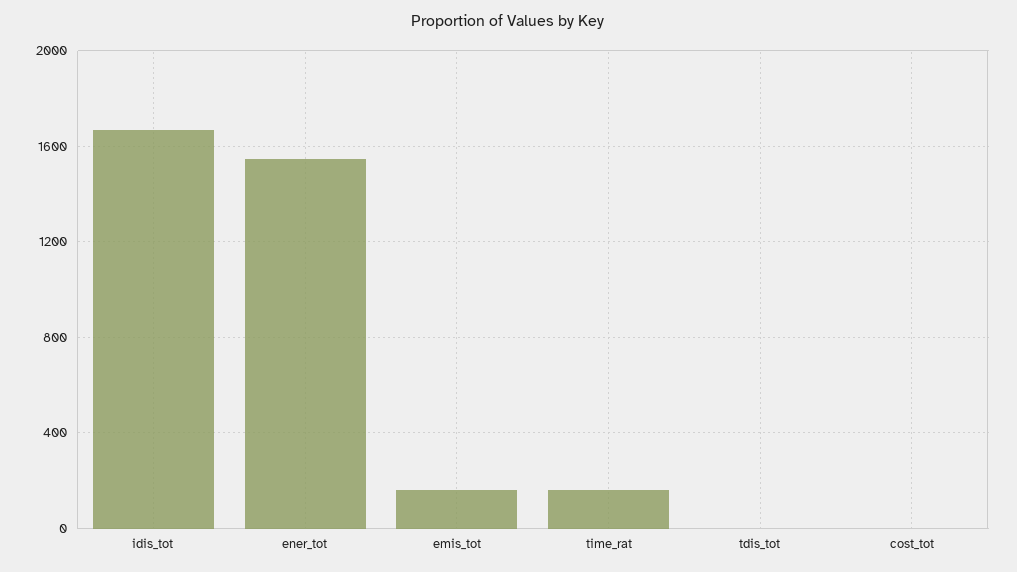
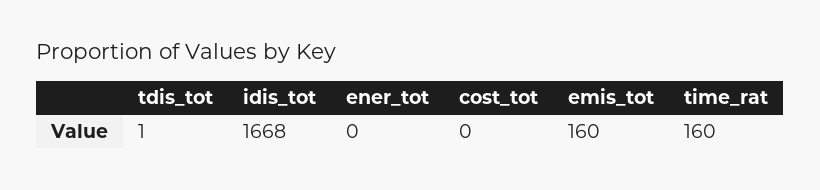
ener_tot: 1550 -> 0

